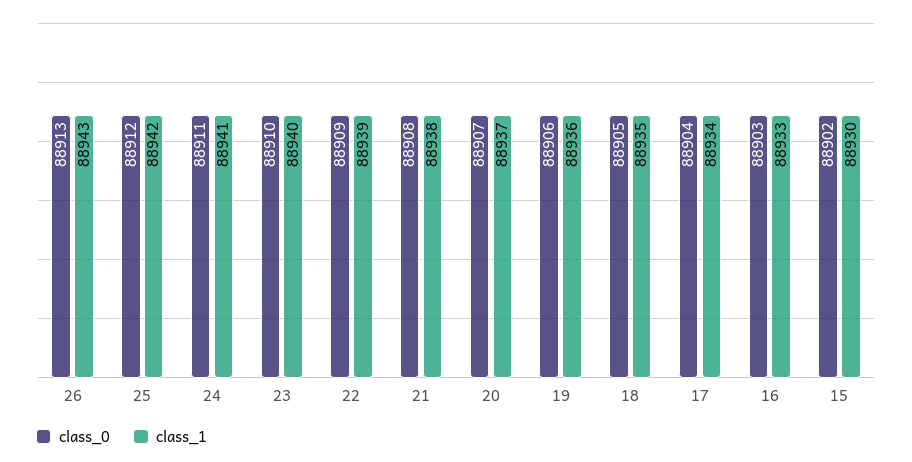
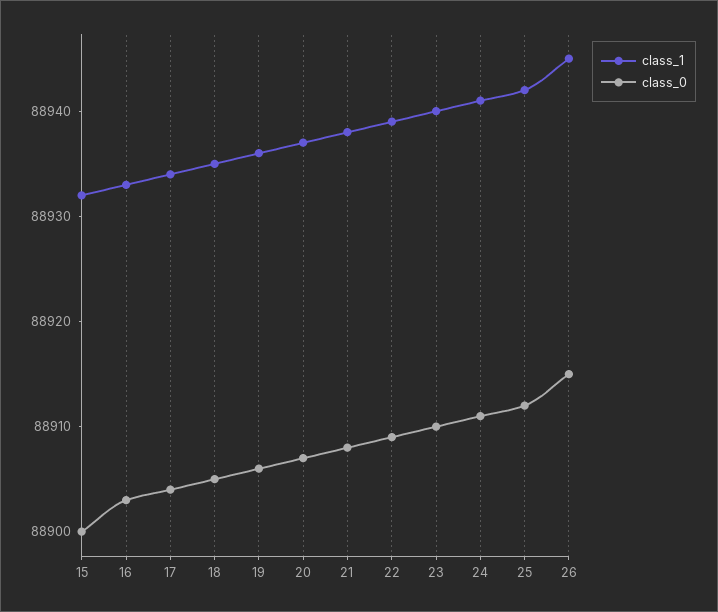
class_0, 26: 88913 -> 88915
class_1, 26: 88943 -> 88945
class_0, 15: 88902 -> 88900
class_1, 15: 88930 -> 88932

